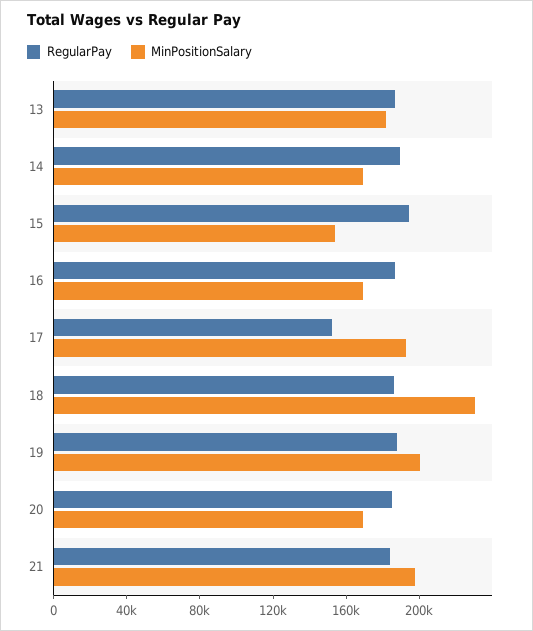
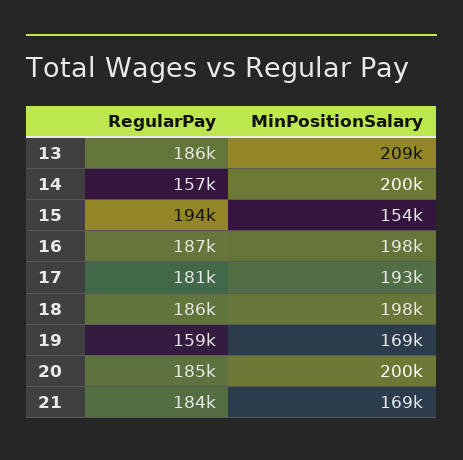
MinPositionSalary, 13: 180000 -> 209000
RegularPay, 14: 190000 -> 157000
MinPositionSalary, 14: 170000 -> 200000
MinPositionSalary, 16: 170000 -> 198000
RegularPay, 17: 150000 -> 181000
MinPositionSalary, 18: 230000 -> 198000
RegularPay, 19: 190000 -> 159000
MinPositionSalary, 19: 200000 -> 169000
MinPositionSalary, 20: 170000 -> 200000
MinPositionSalary, 21: 200000 -> 169000

